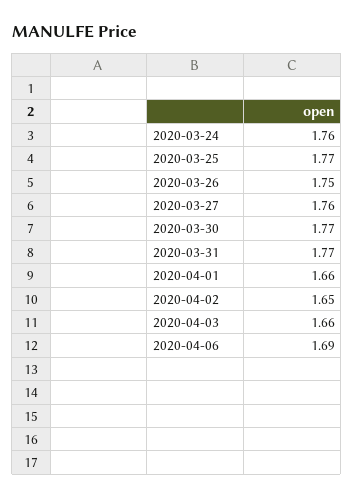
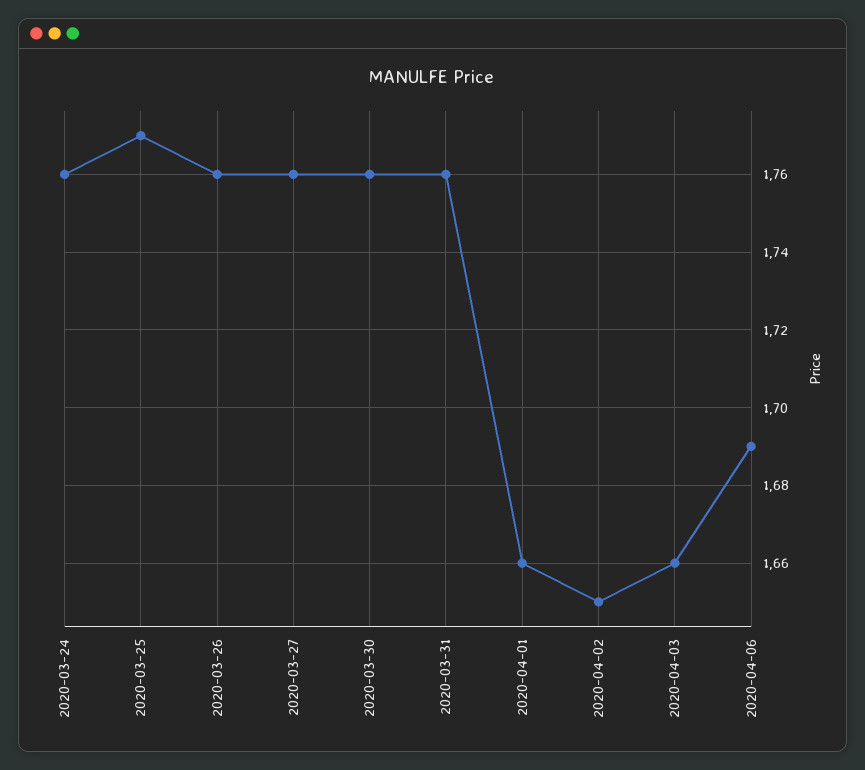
2020-03-26: 1.75 -> 1.76
2020-03-30: 1.77 -> 1.76
2020-03-31: 1.77 -> 1.76

